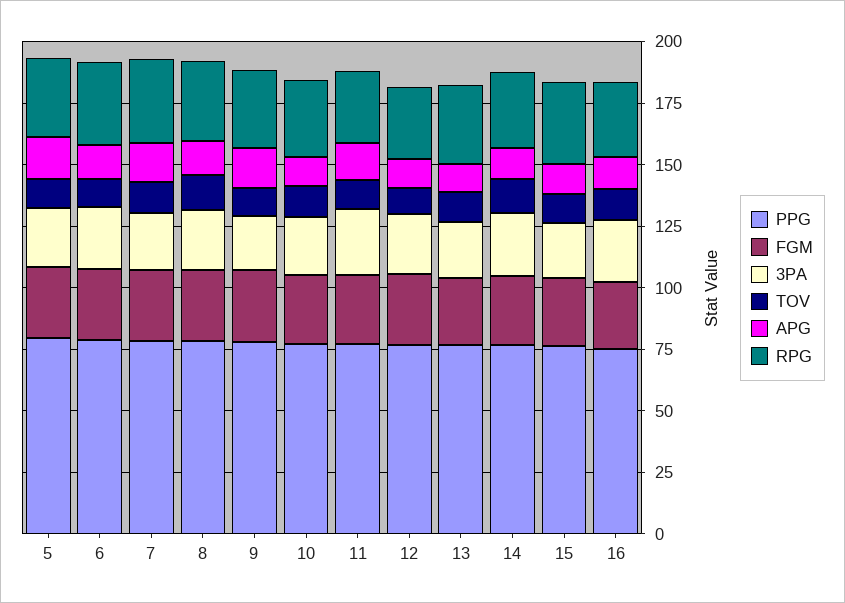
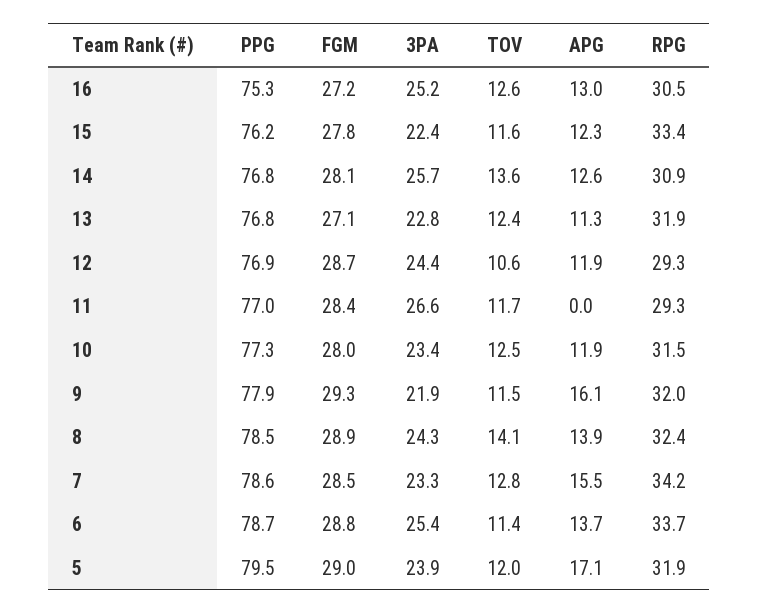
APG, 11: 15 -> 0

